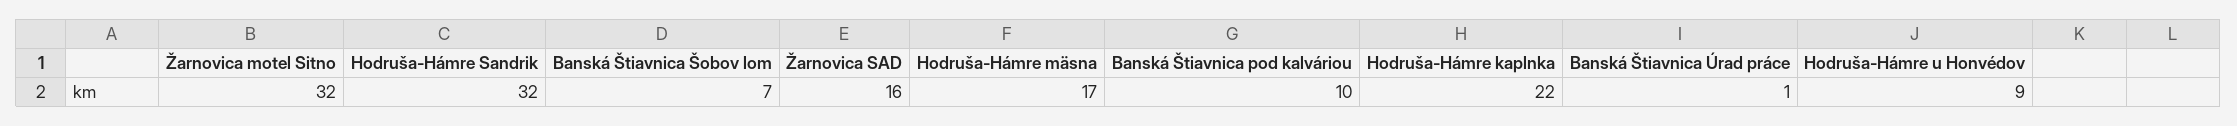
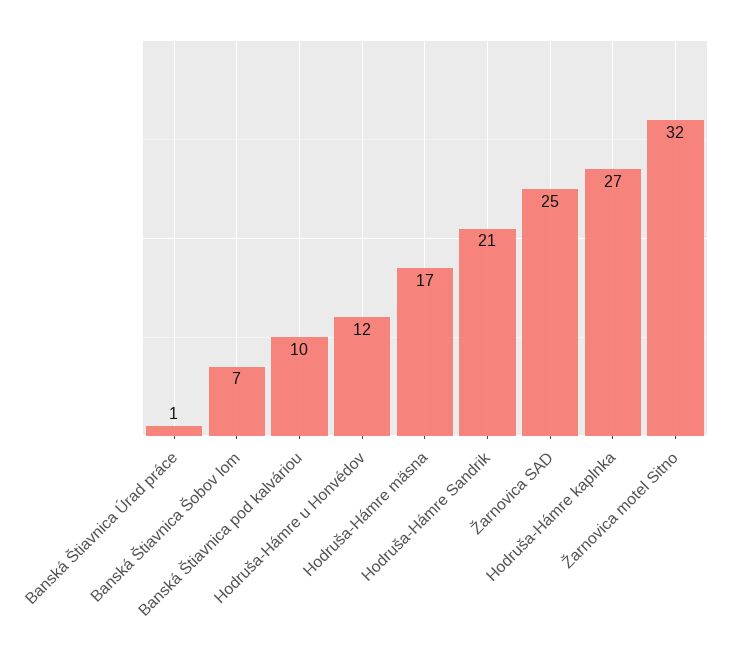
Hodruša-Hámre Sandrik: 32 -> 21
Žarnovica SAD: 16 -> 25
Hodruša-Hámre kaplnka: 22 -> 27
Hodruša-Hámre u Honvédov: 9 -> 12

